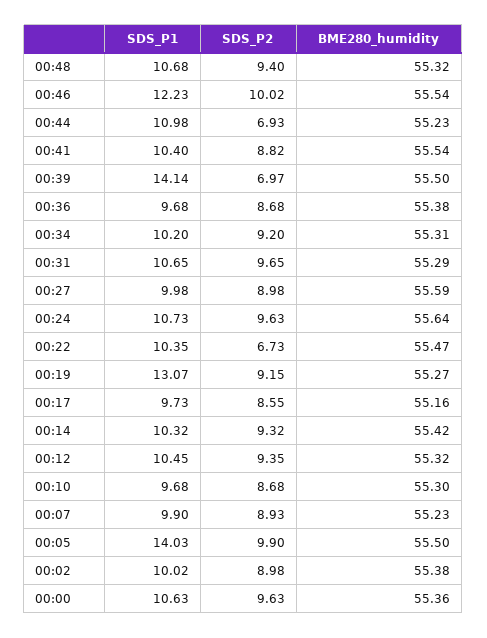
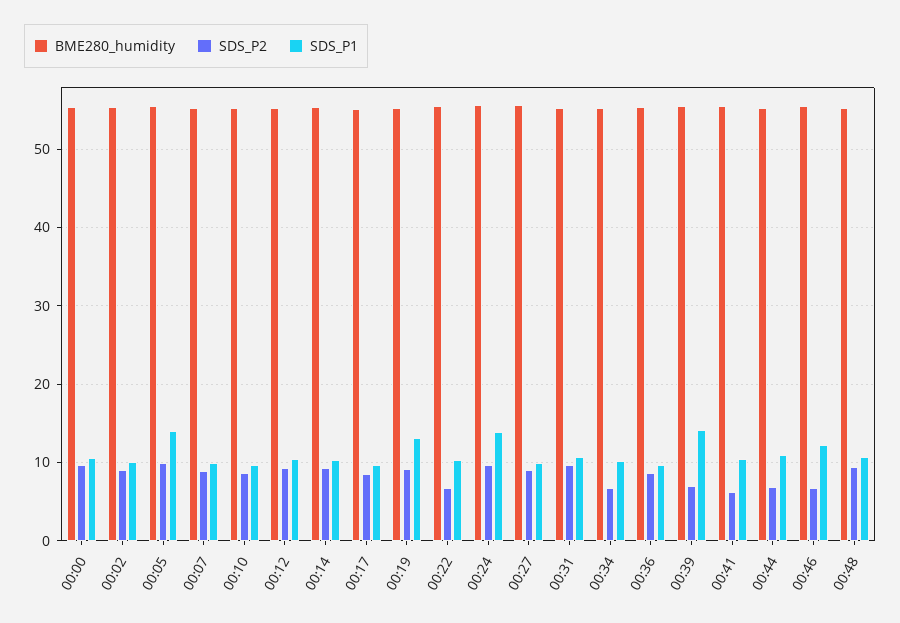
SDS_P2, 00:46: 10.02 -> 7
SDS_P2, 00:41: 8.82 -> 6
SDS_P2, 00:34: 9.2 -> 7
SDS_P1, 00:24: 10.73 -> 14

